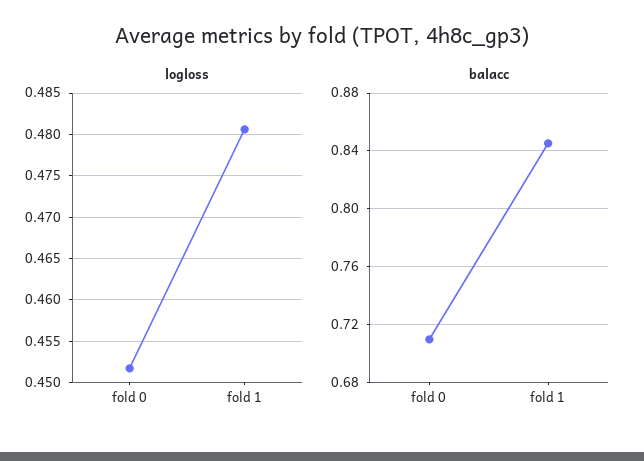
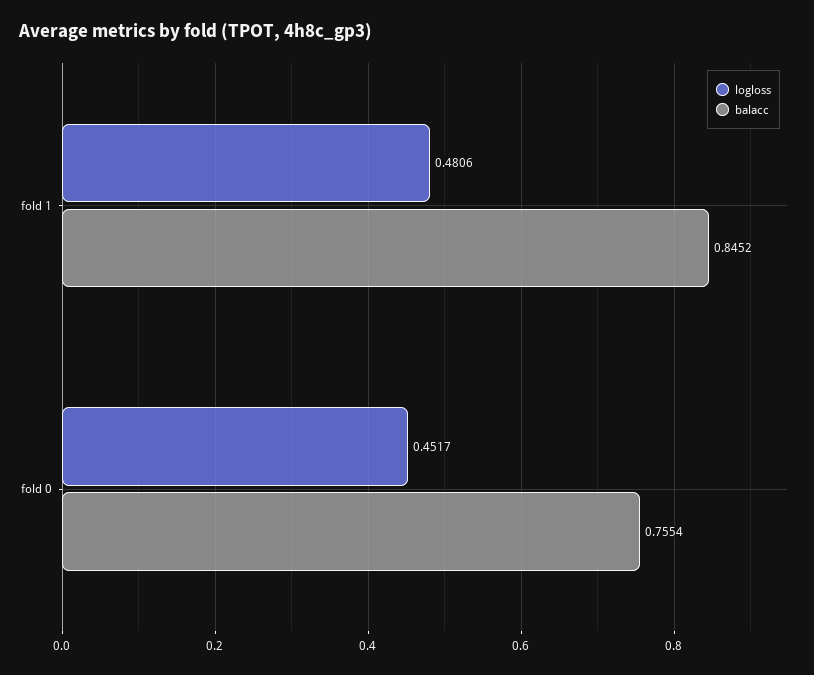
balacc, fold 0: 0.71 -> 0.7554

